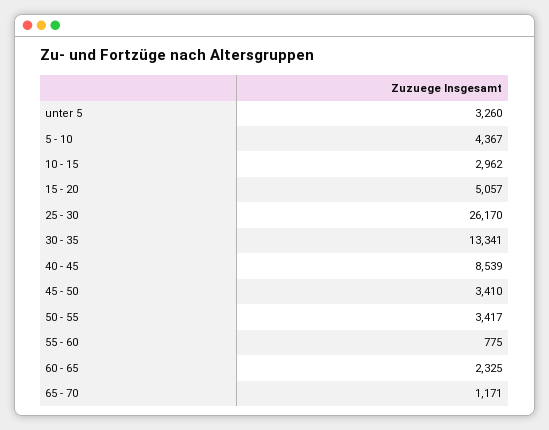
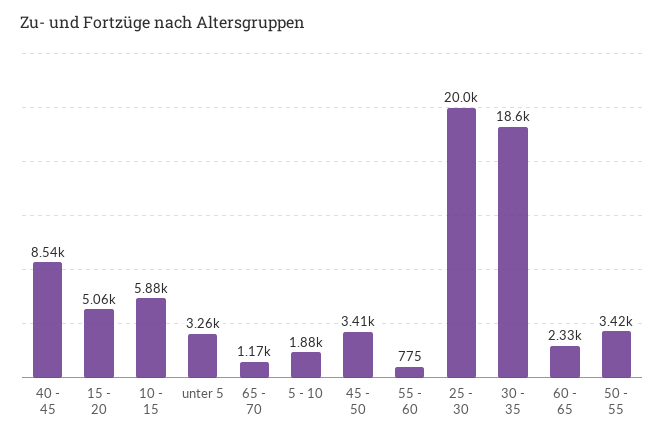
5 - 10: 4367 -> 1880
10 - 15: 2962 -> 5880
25 - 30: 26170 -> 20000
30 - 35: 13341 -> 18600

